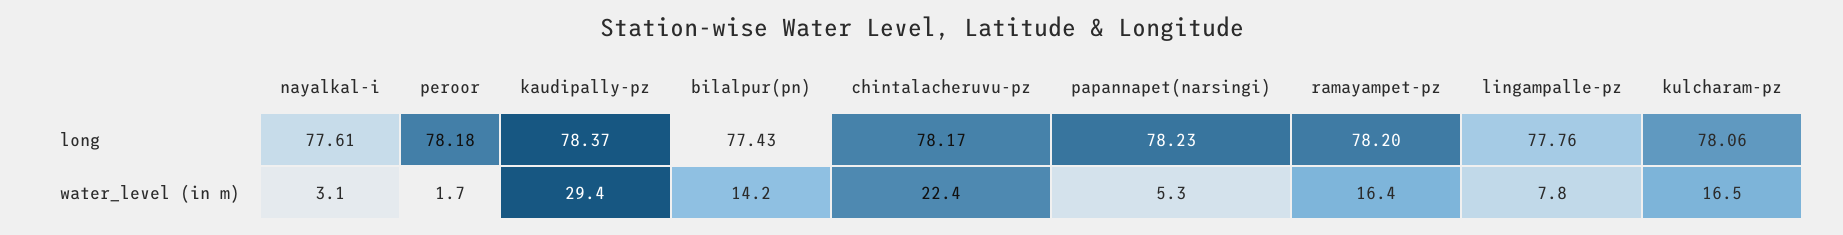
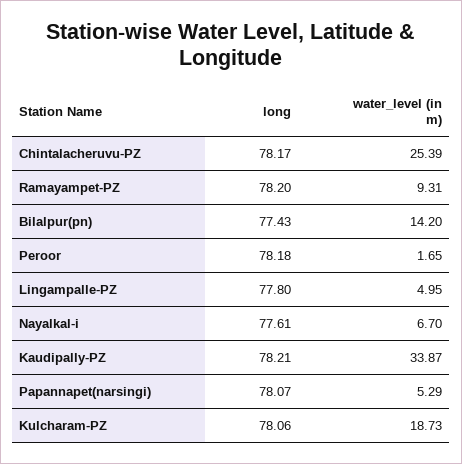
kaudipally-pz, long: 78.37 -> 78.21
papannapet(narsingi), long: 78.23 -> 78.07
lingampalle-pz, long: 77.76 -> 77.8
nayalkal-i, water_level (in m): 3.1 -> 6.7
kaudipally-pz, water_level (in m): 29.4 -> 33.87
chintalacheruvu-pz, water_level (in m): 22.4 -> 25.39
ramayampet-pz, water_level (in m): 16.4 -> 9.31
lingampalle-pz, water_level (in m): 7.8 -> 4.95
kulcharam-pz, water_level (in m): 16.5 -> 18.73

